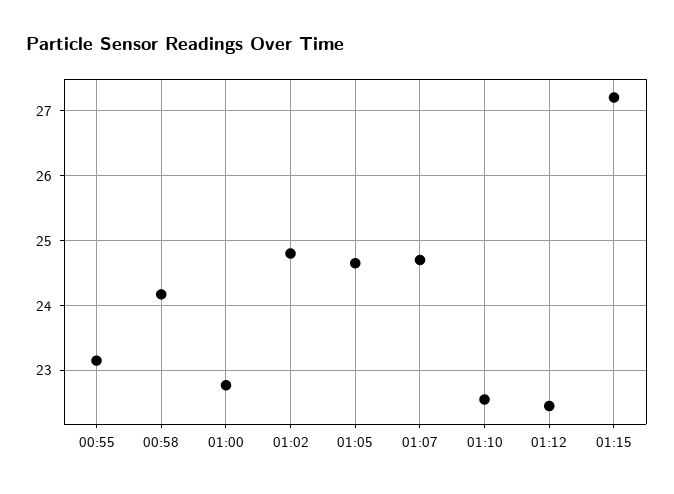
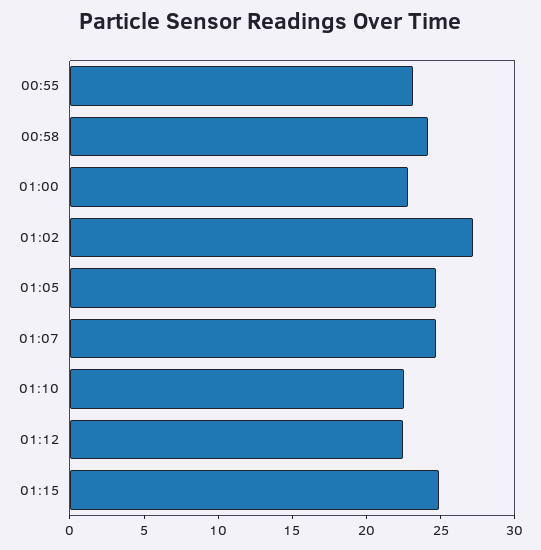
01:02: 24.8 -> 27
01:15: 27.2 -> 25

